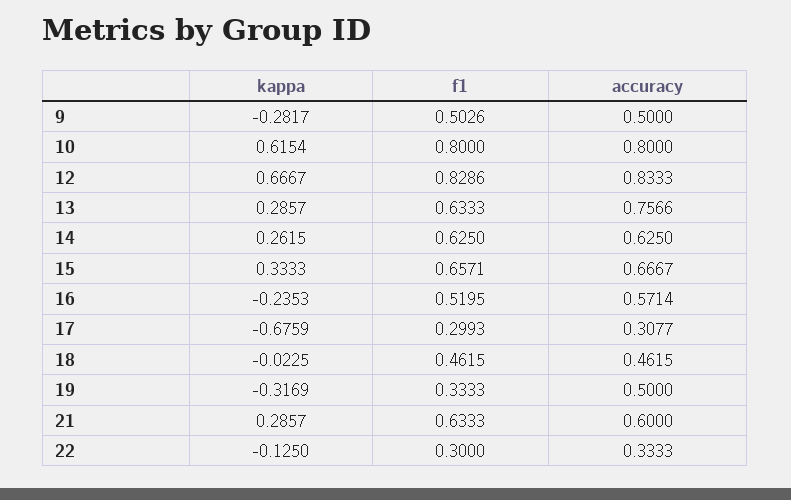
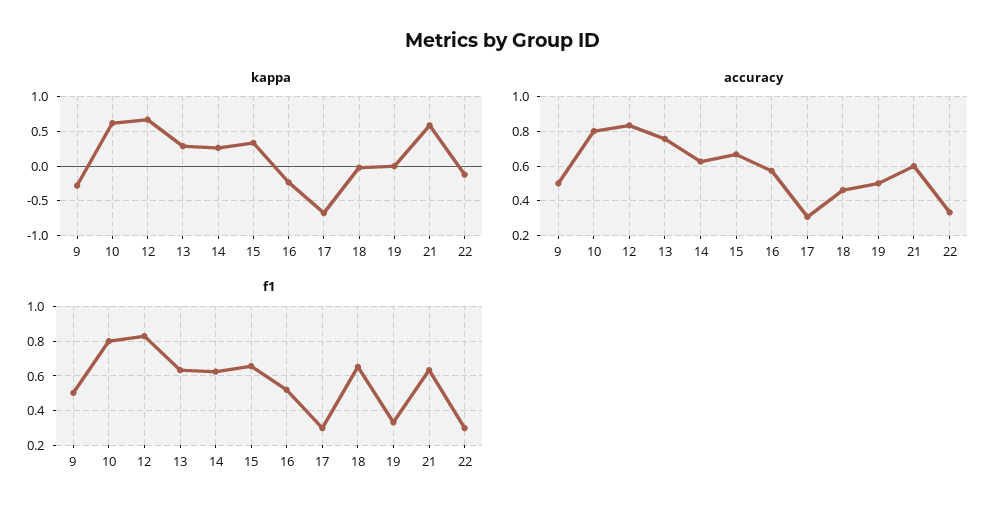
f1, 18: 0.4615 -> 0.65
kappa, 19: -0.3169 -> 0
kappa, 21: 0.2857 -> 0.6

